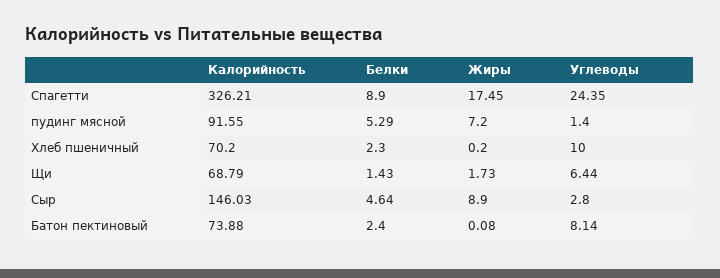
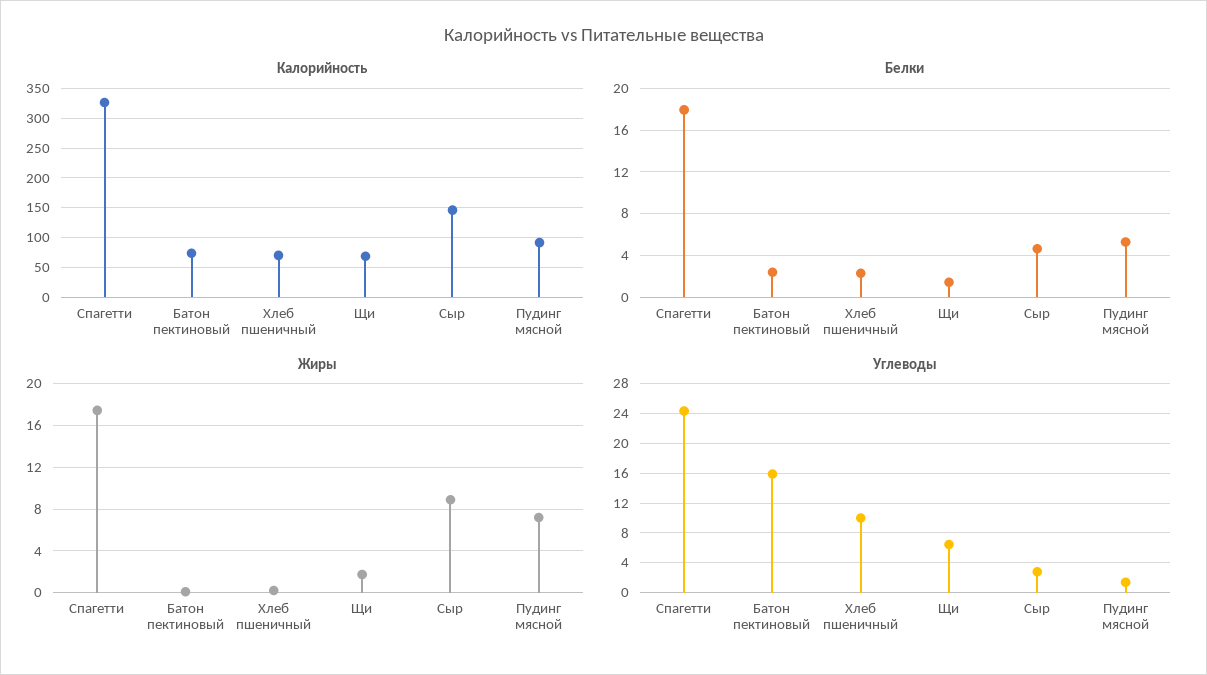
Белки, Спагетти: 8.9 -> 18
Углеводы, Батон пектиновый: 8.14 -> 16

